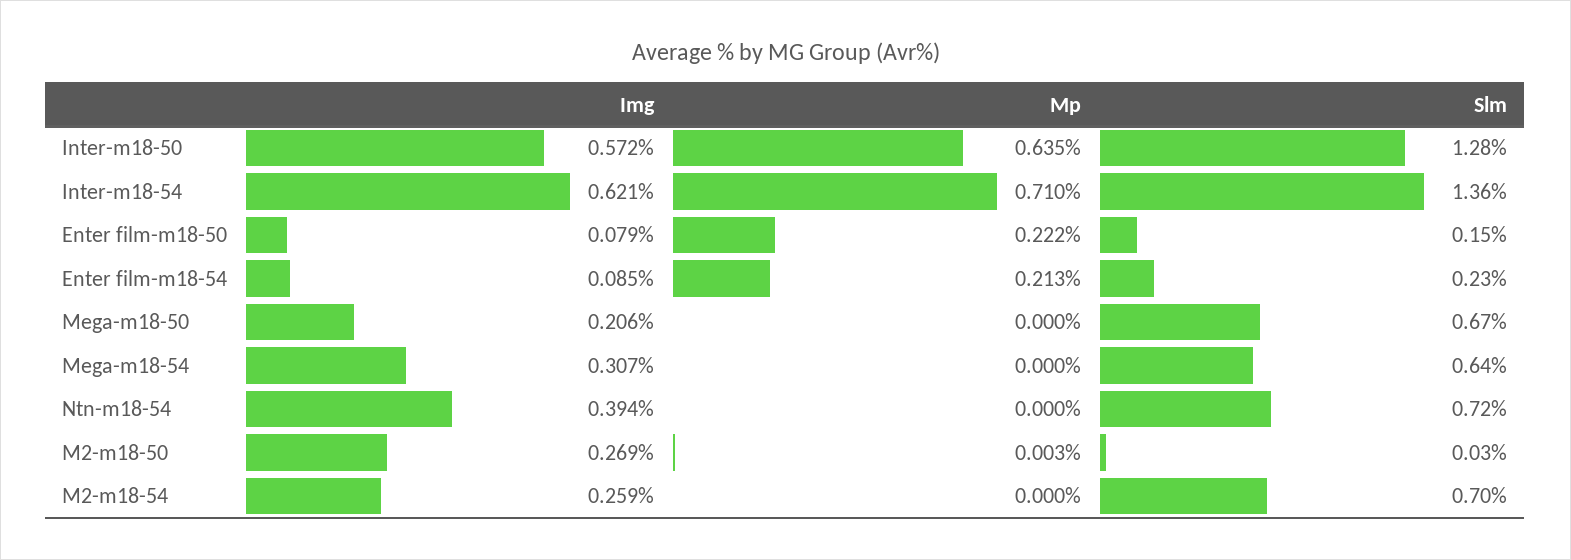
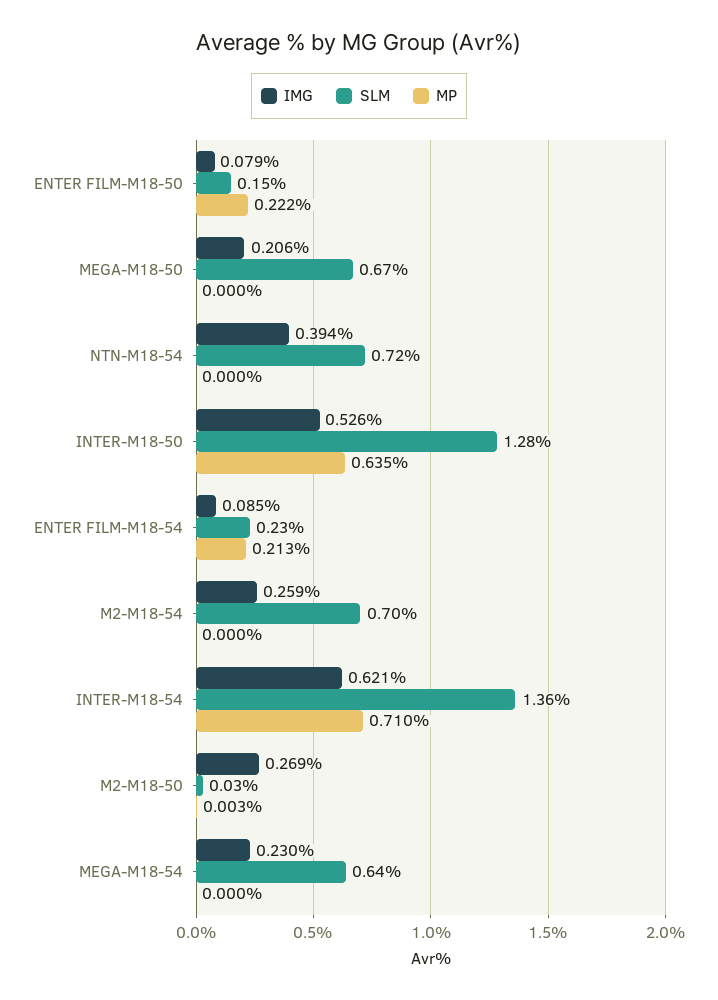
Img, Inter-m18-50: 0.572 -> 0.526
Img, Mega-m18-54: 0.307 -> 0.23

